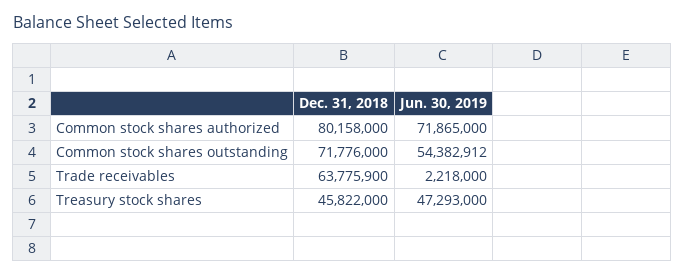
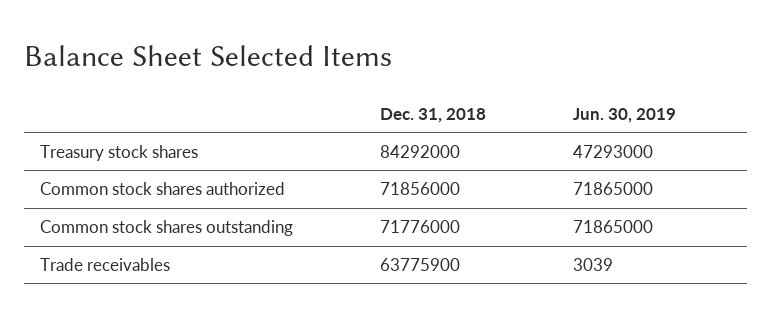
Dec. 31, 2018, Common stock shares authorized: 80158000 -> 71856000
Jun. 30, 2019, Common stock shares outstanding: 54382912 -> 71865000
Jun. 30, 2019, Trade receivables: 2218000 -> 3039
Dec. 31, 2018, Treasury stock shares: 45822000 -> 84292000

